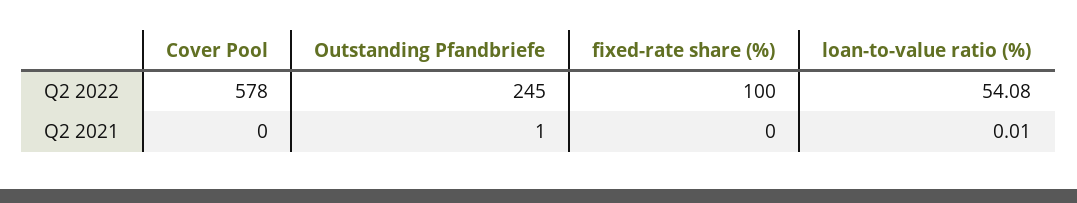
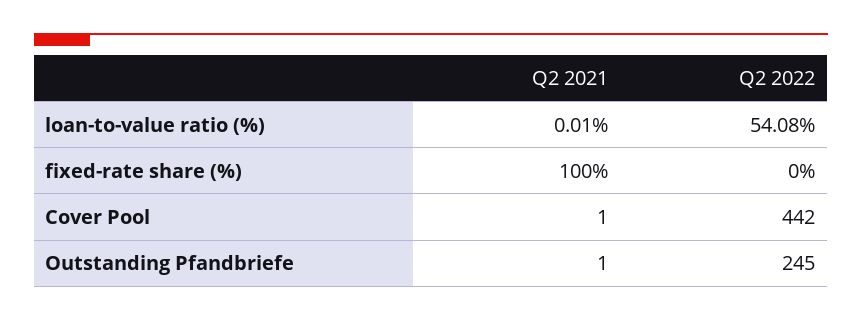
Cover Pool, Q2 2022: 578 -> 442
fixed-rate share (%), Q2 2022: 100 -> 0
Cover Pool, Q2 2021: 0 -> 1
fixed-rate share (%), Q2 2021: 0 -> 100

